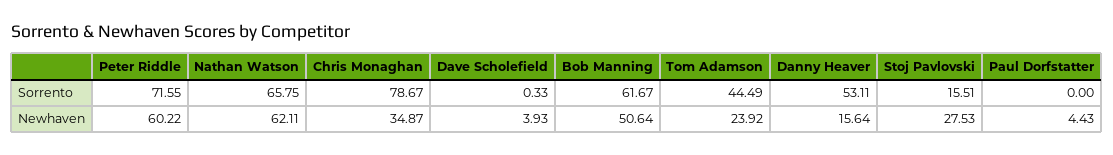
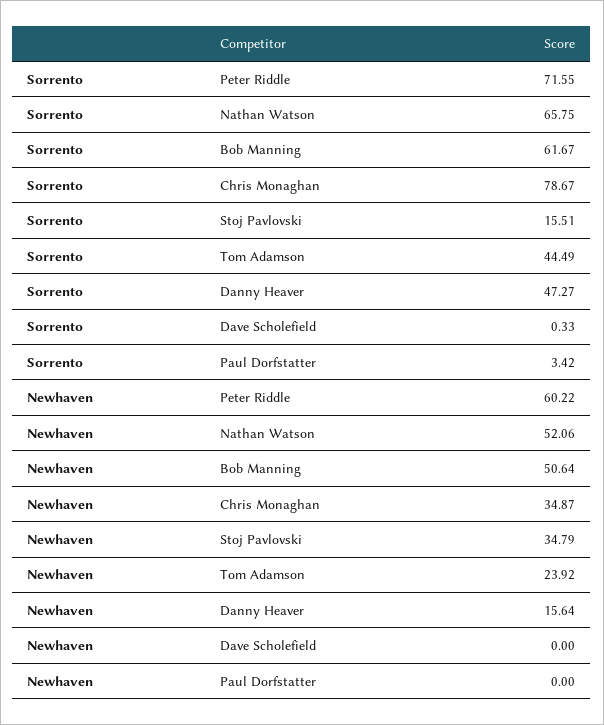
Danny Heaver, Sorrento: 53.11 -> 47.27
Paul Dorfstatter, Sorrento: 0 -> 3.42
Nathan Watson, Newhaven: 62.11 -> 52.06
Dave Scholefield, Newhaven: 3.93 -> 0
Stoj Pavlovski, Newhaven: 27.53 -> 34.79
Paul Dorfstatter, Newhaven: 4.43 -> 0

